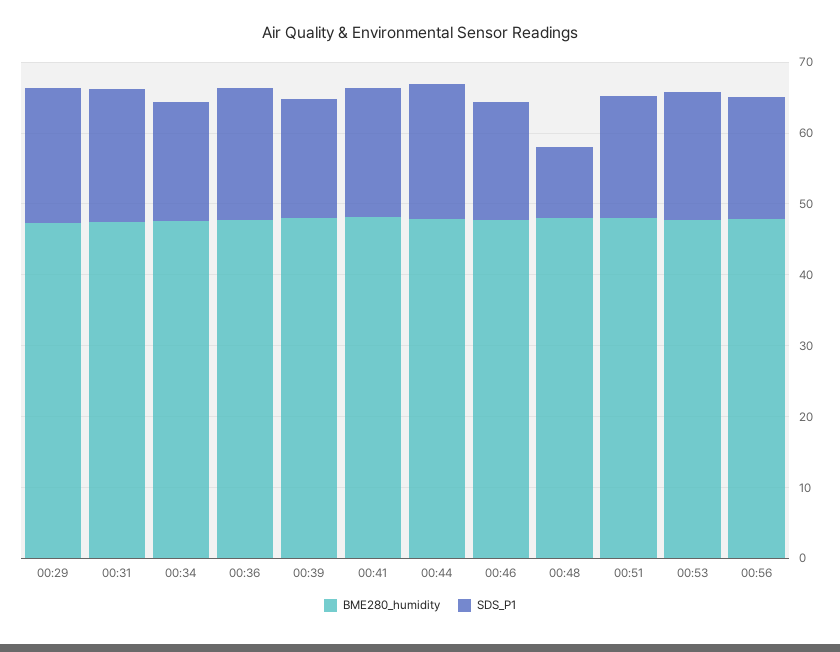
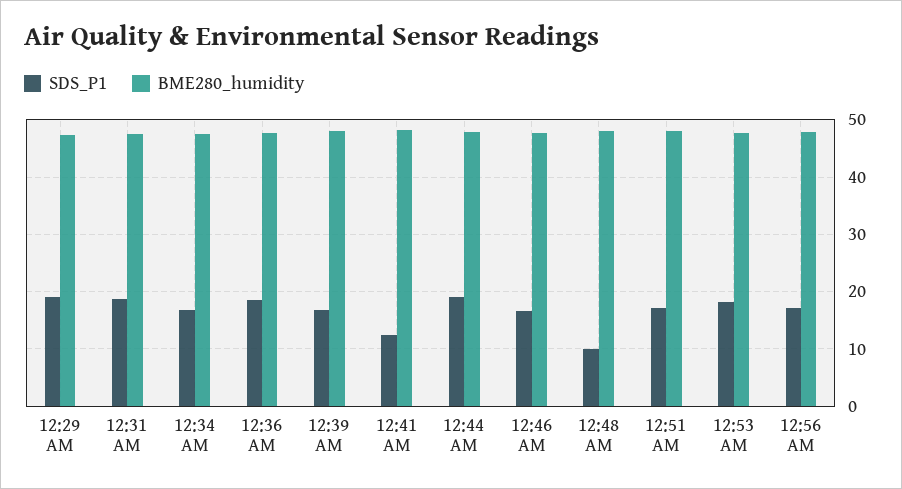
SDS_P1, 00:41: 18 -> 12

